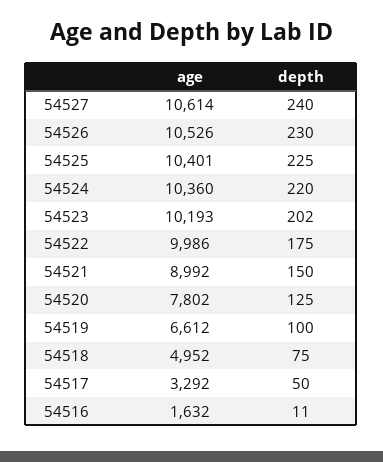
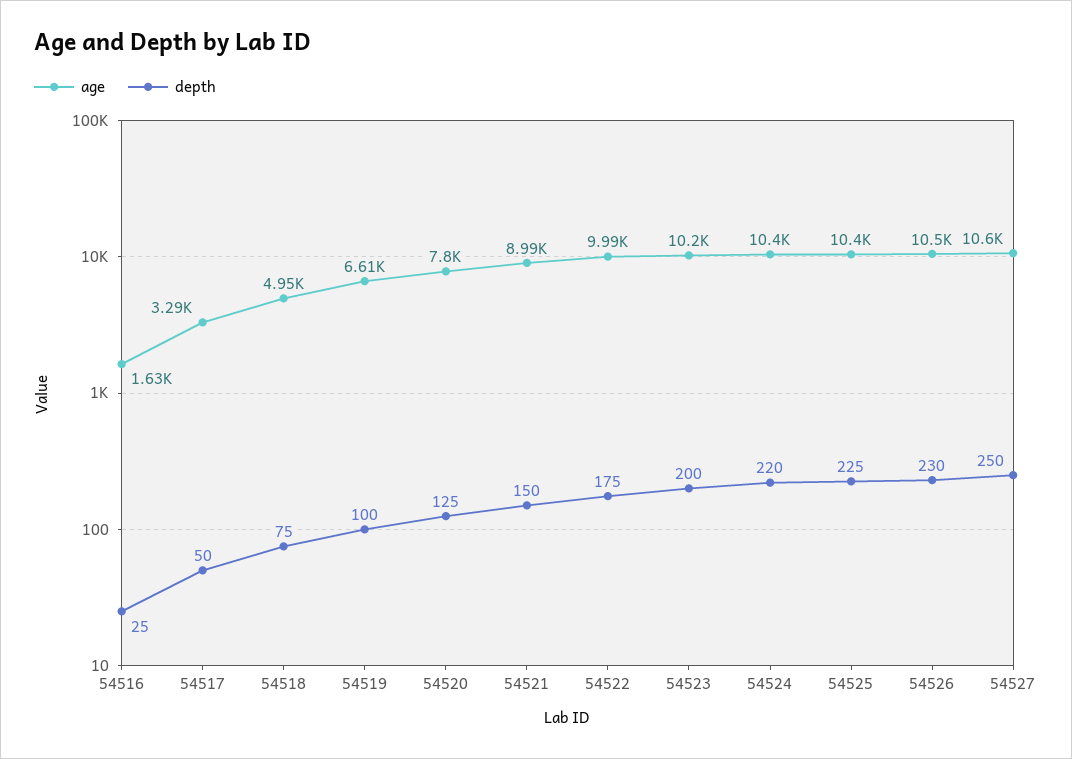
depth, 54527: 240 -> 250
depth, 54523: 202 -> 200
depth, 54516: 11 -> 25

